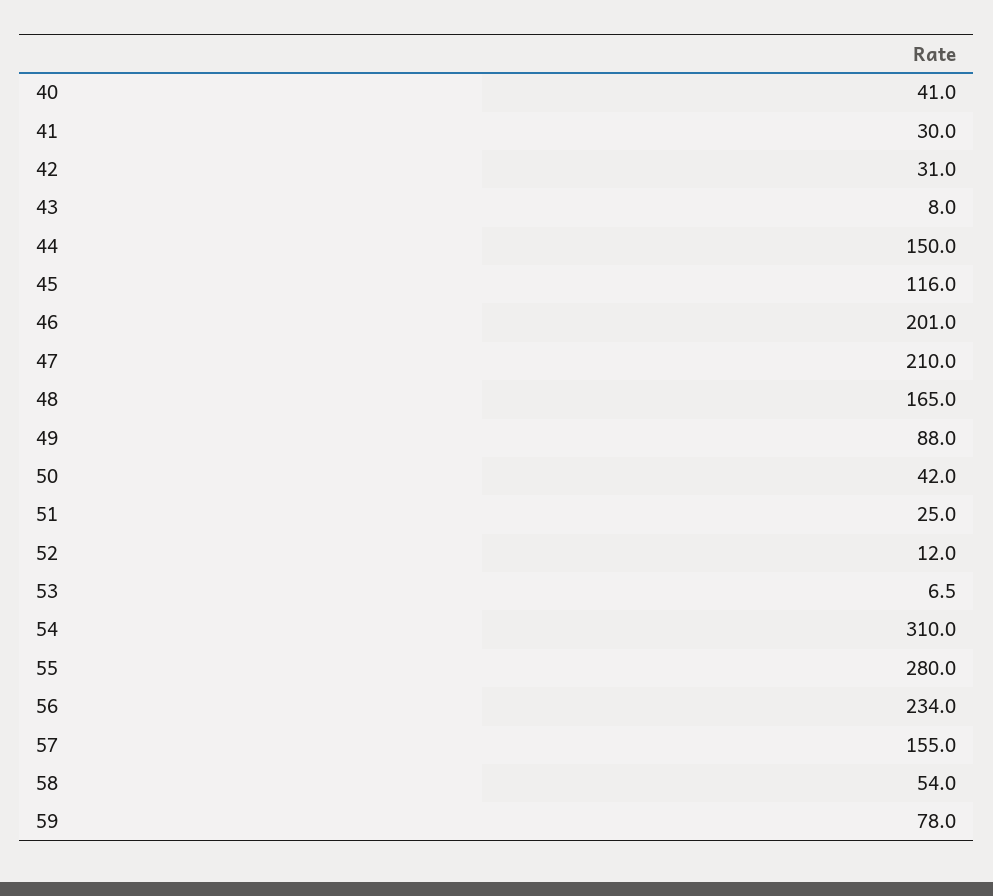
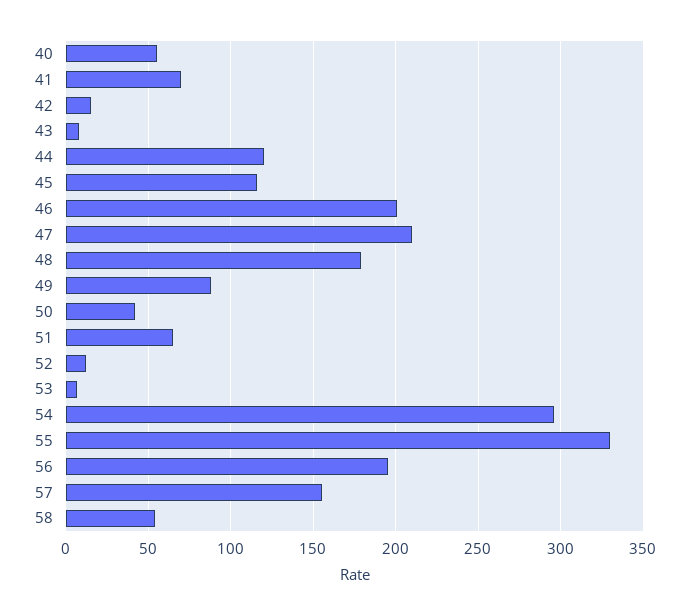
40: 41 -> 55
41: 30 -> 70
42: 31 -> 15
44: 150 -> 120
48: 165 -> 180
51: 25 -> 65
54: 310 -> 295
55: 280 -> 330
56: 234 -> 195
59: 78 -> none

